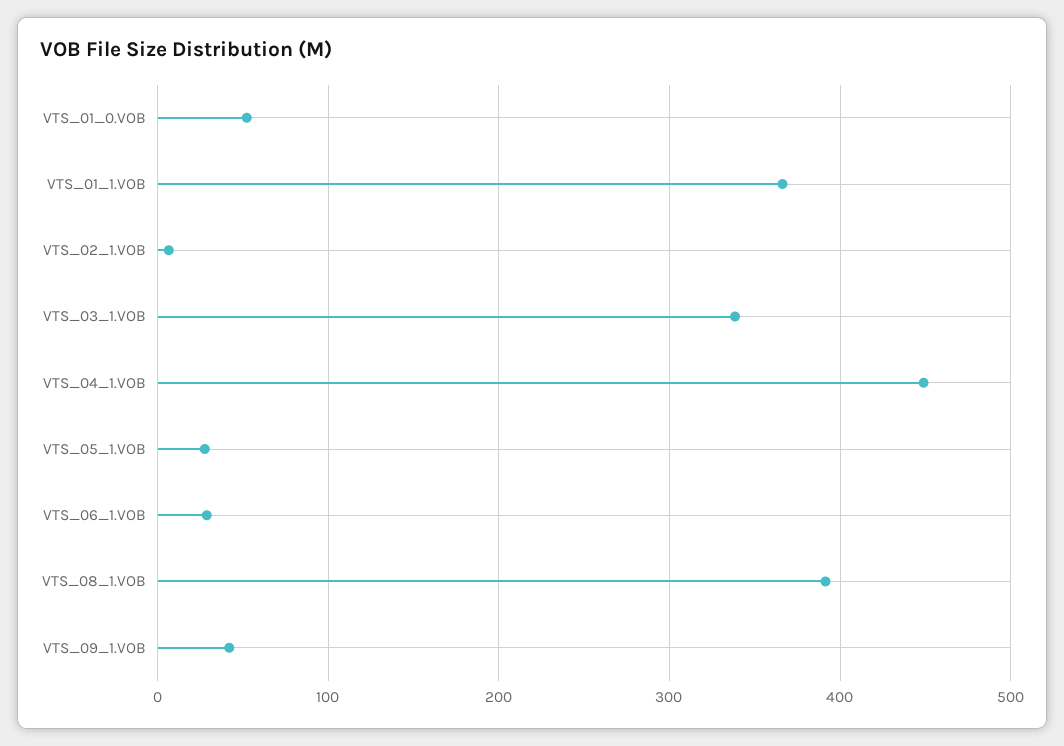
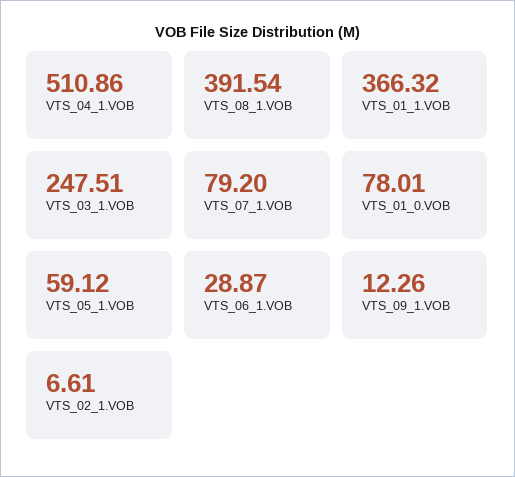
VTS_01_0.VOB: 50 -> 78.01
VTS_03_1.VOB: 340 -> 247.51
VTS_04_1.VOB: 450 -> 510.86
VTS_05_1.VOB: 30 -> 59.12
VTS_09_1.VOB: 40 -> 12.26
VTS_07_1.VOB: none -> 79.2

